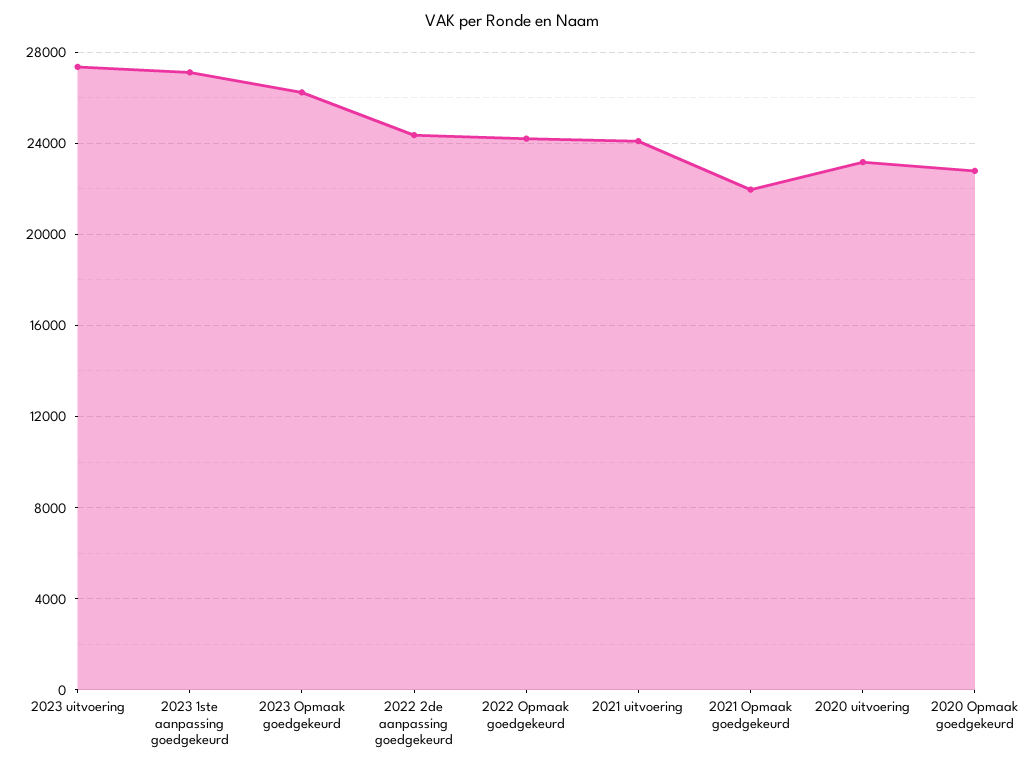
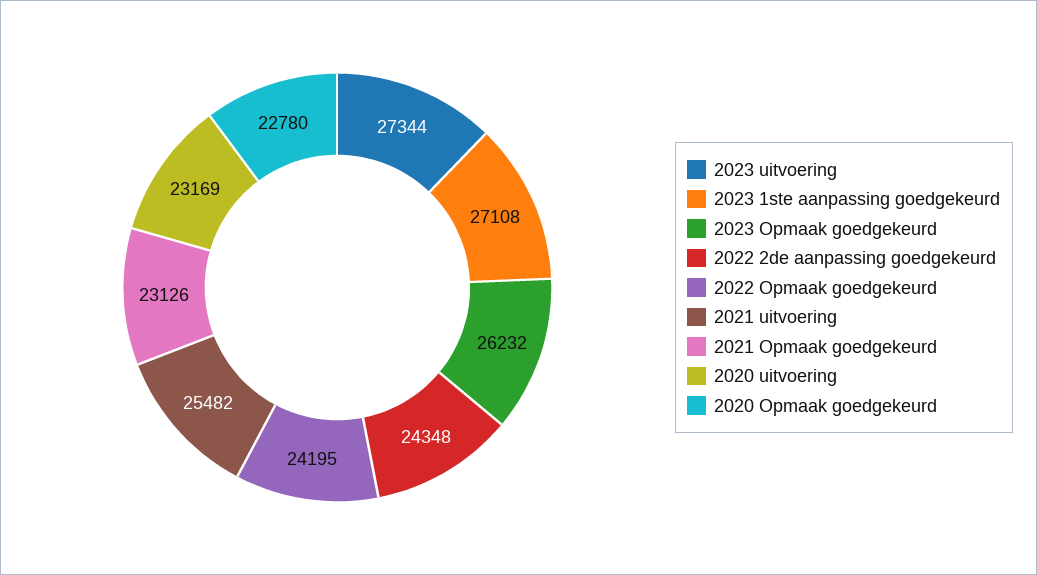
2021 uitvoering: 24000 -> 25482
2021 Opmaak goedgekeurd: 22000 -> 23126

